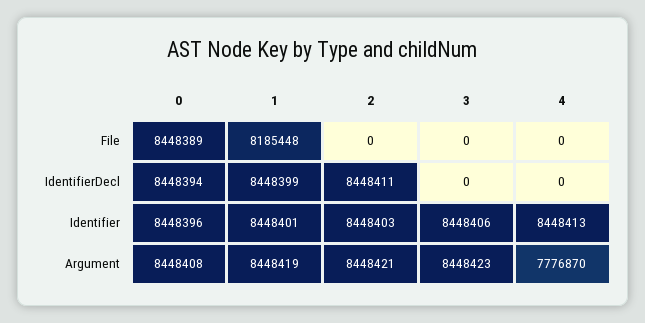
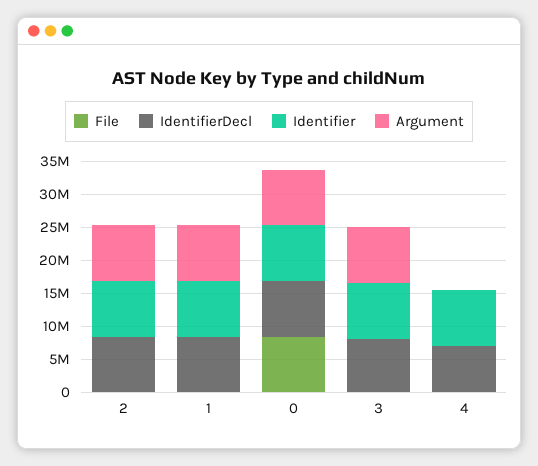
File, 1: 8185448 -> 0
IdentifierDecl, 3: 0 -> 7500000
IdentifierDecl, 4: 0 -> 7500000
Argument, 4: 7776870 -> 0

